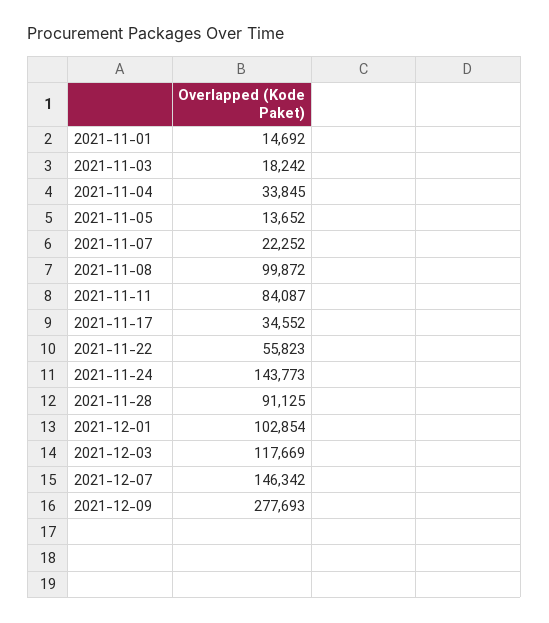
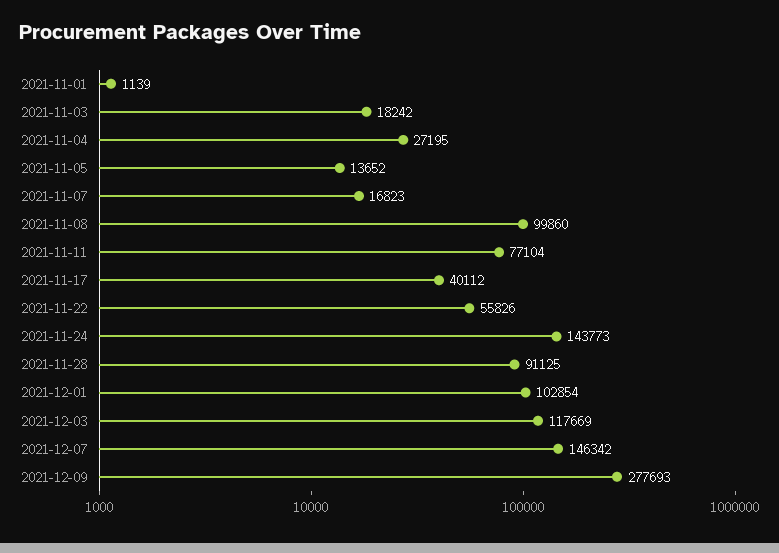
2021-11-01: 14692 -> 1139
2021-11-04: 33845 -> 27195
2021-11-07: 22252 -> 16823
2021-11-08: 99872 -> 99860
2021-11-11: 84087 -> 77104
2021-11-17: 34552 -> 40112
2021-11-22: 55823 -> 55826

